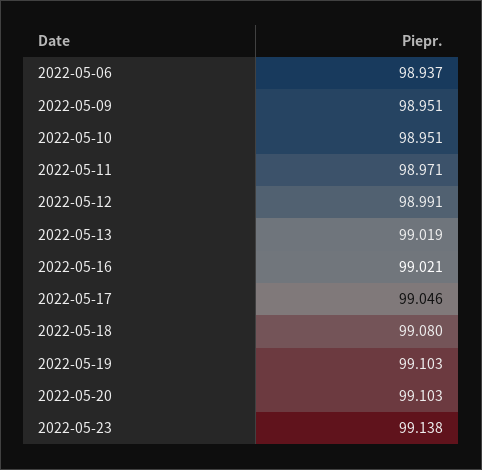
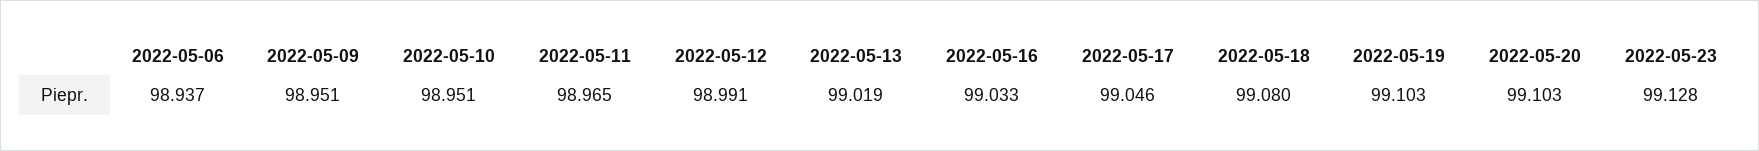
2022-05-11: 98.971 -> 98.965
2022-05-16: 99.021 -> 99.033
2022-05-23: 99.138 -> 99.128

